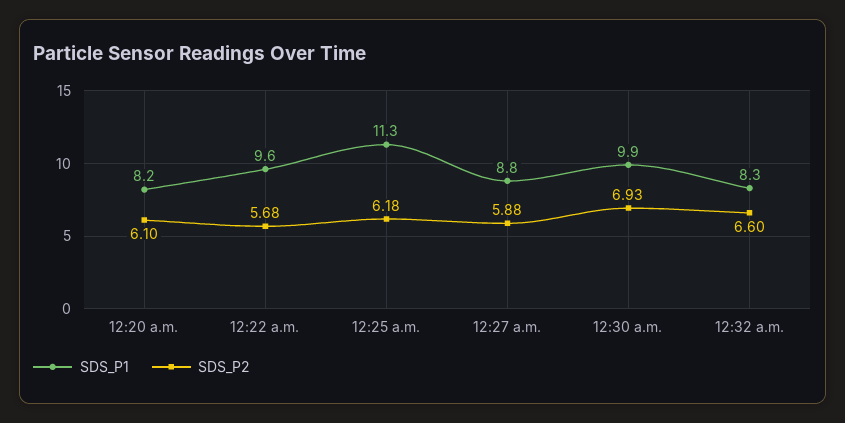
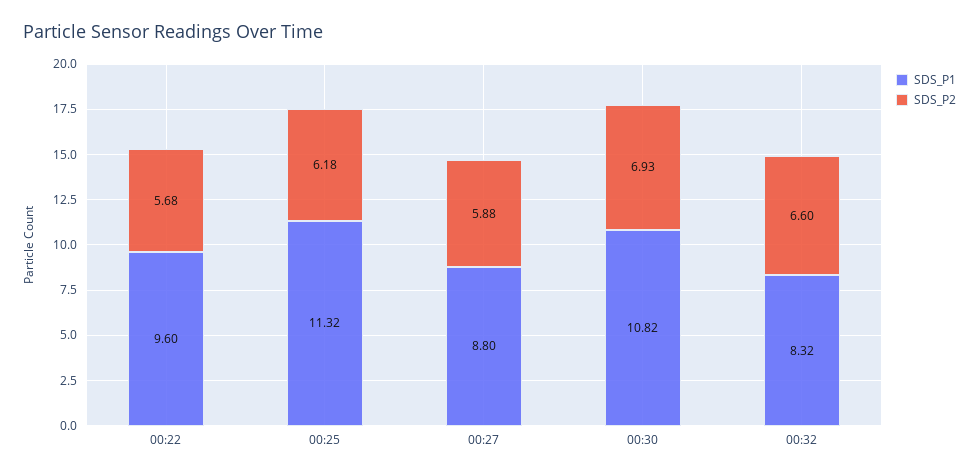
SDS_P1, 12:20 a.m.: 8.2 -> none
SDS_P2, 12:20 a.m.: 6.1 -> none
SDS_P1, 12:30 a.m.: 9.9 -> 10.82

